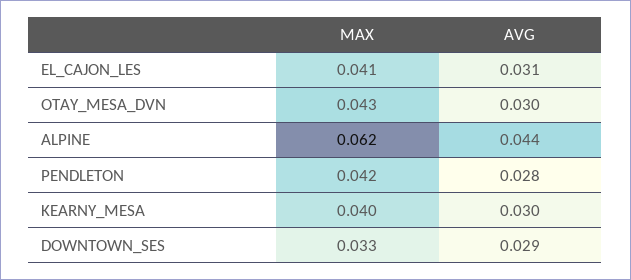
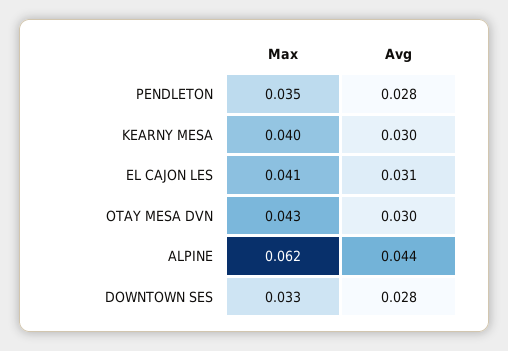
MAX, PENDLETON: 0.042 -> 0.035
AVG, DOWNTOWN_SES: 0.029 -> 0.028

